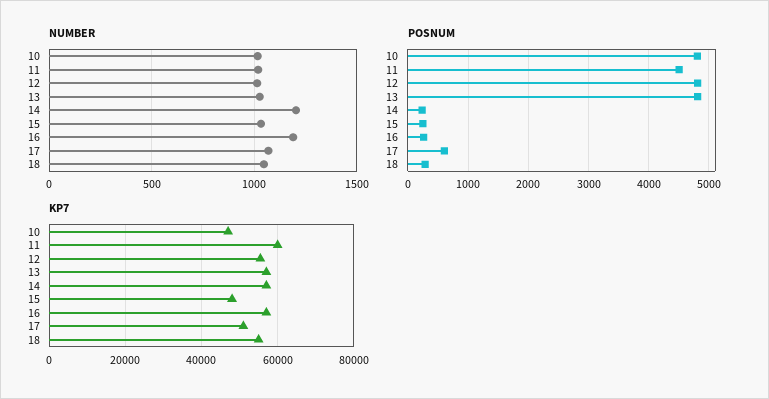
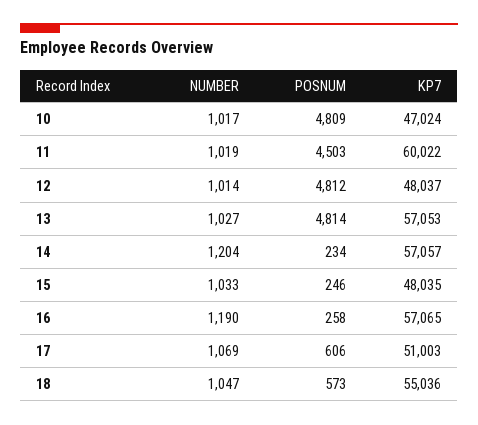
POSNUM, 18: 300 -> 573
KP7, 12: 56000 -> 48037

